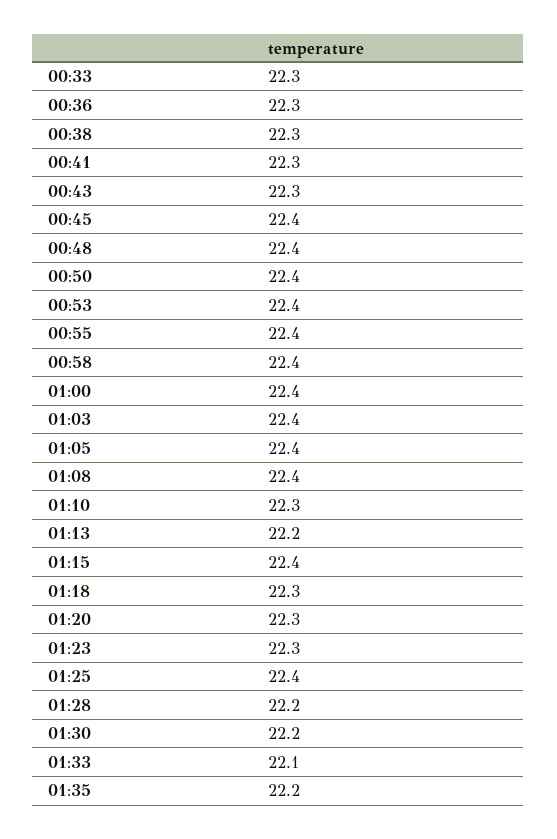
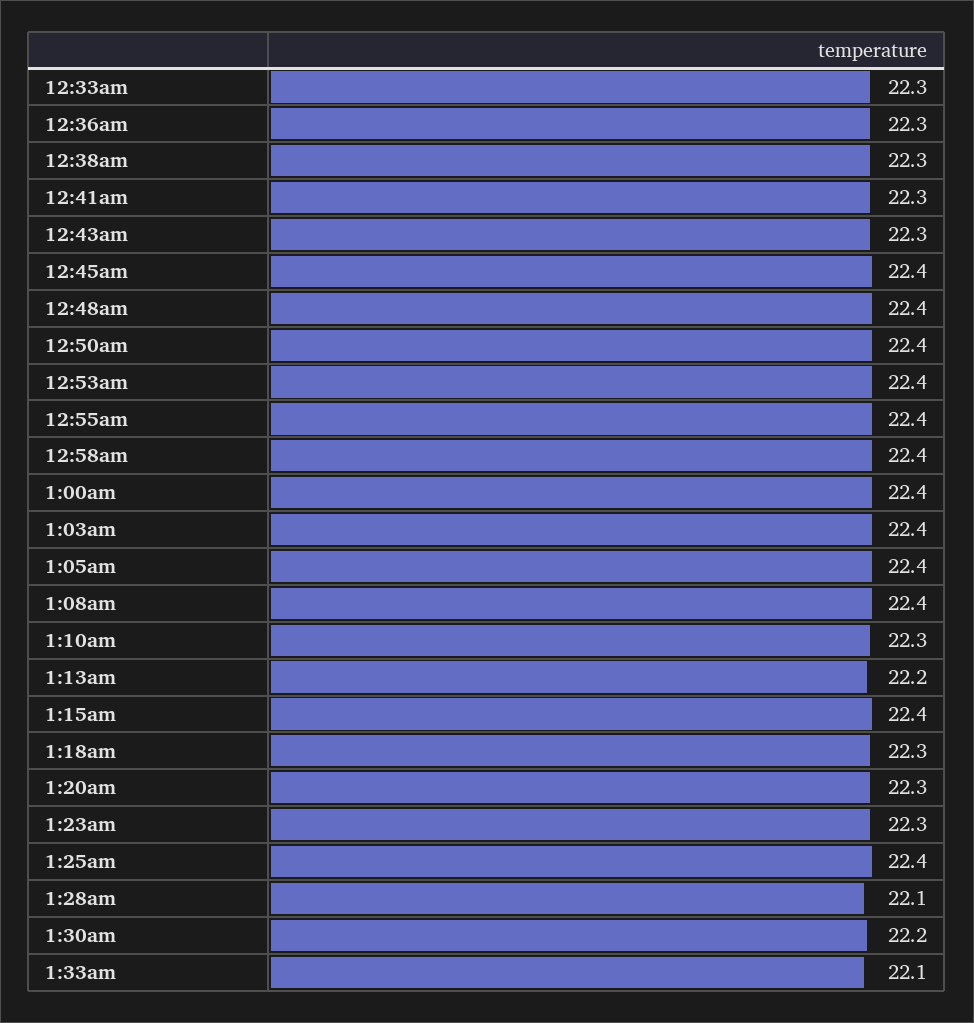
01:28: 22.2 -> 22.1
01:35: 22.2 -> none

